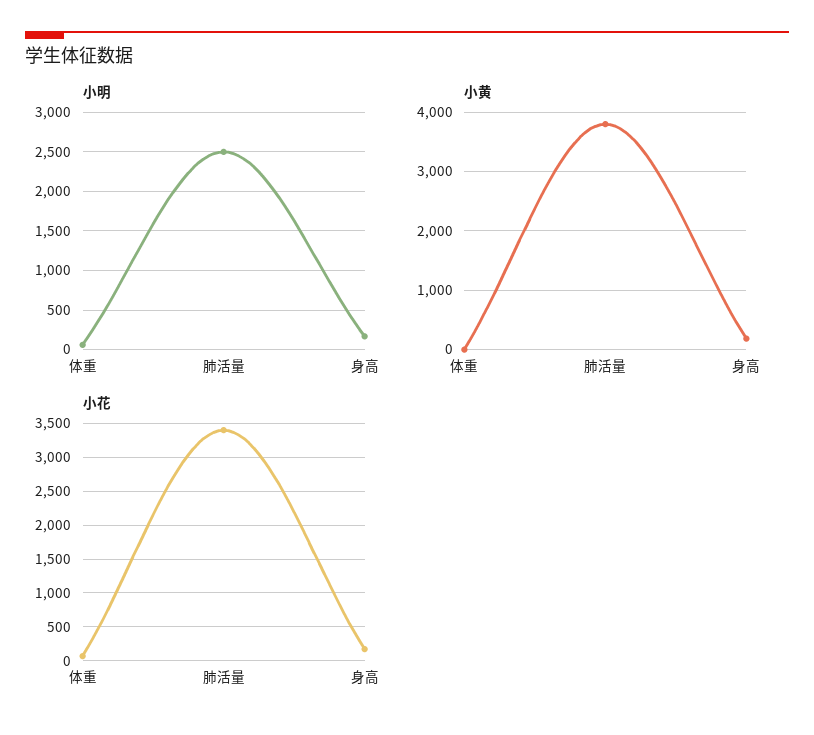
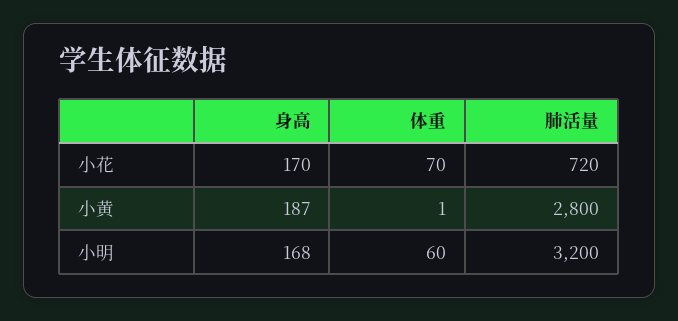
小明, 肺活量: 2500 -> 3200
小黄, 肺活量: 3800 -> 2800
小花, 肺活量: 3400 -> 720

